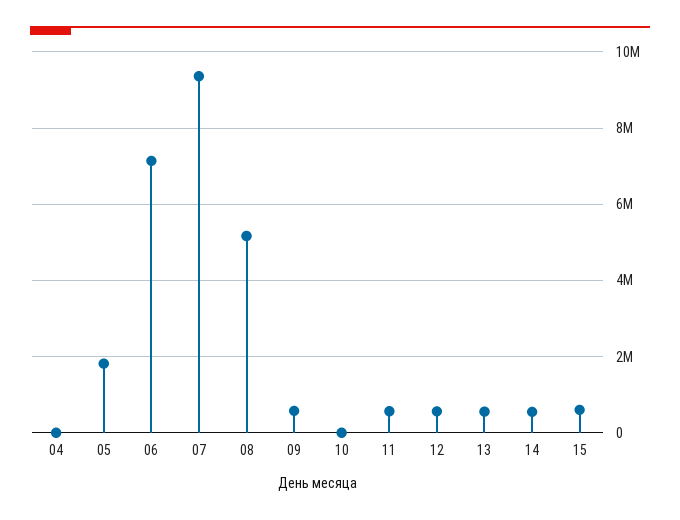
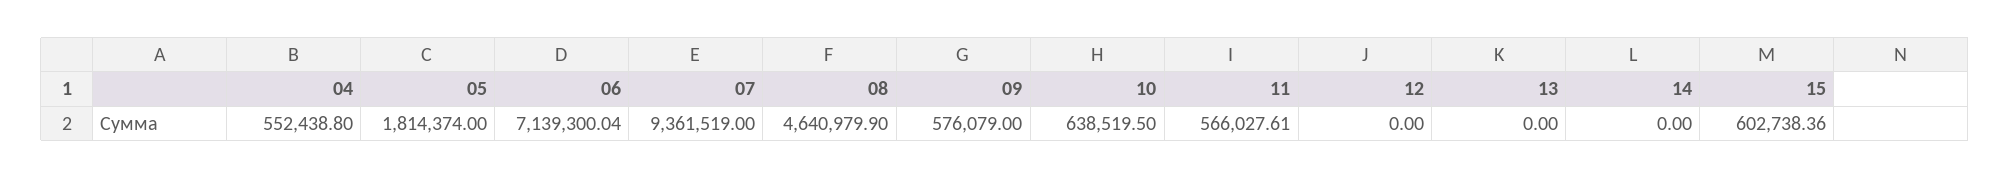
04: 0 -> 552438.8
08: 5200000 -> 4640979.9
10: 0 -> 638519.5
12: 600000 -> 0
13: 600000 -> 0
14: 600000 -> 0

